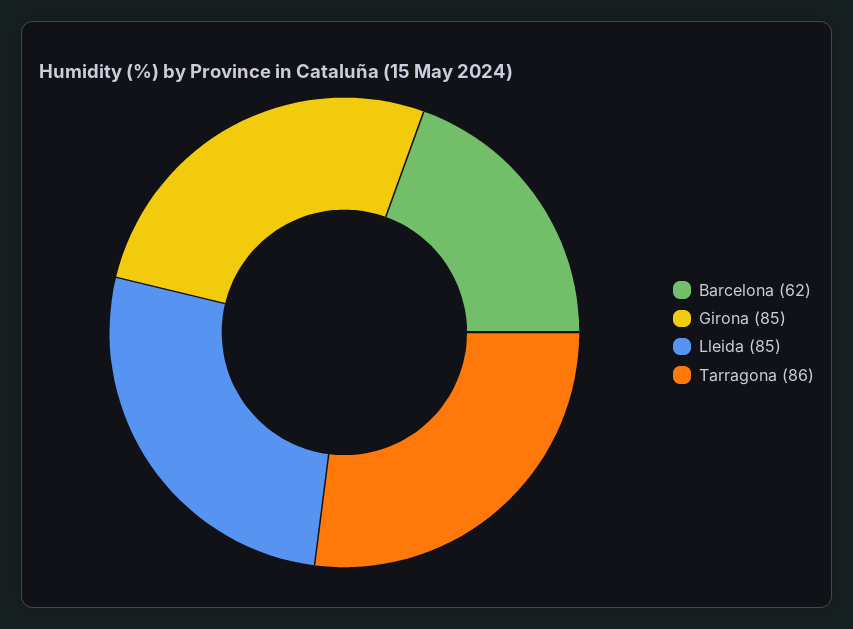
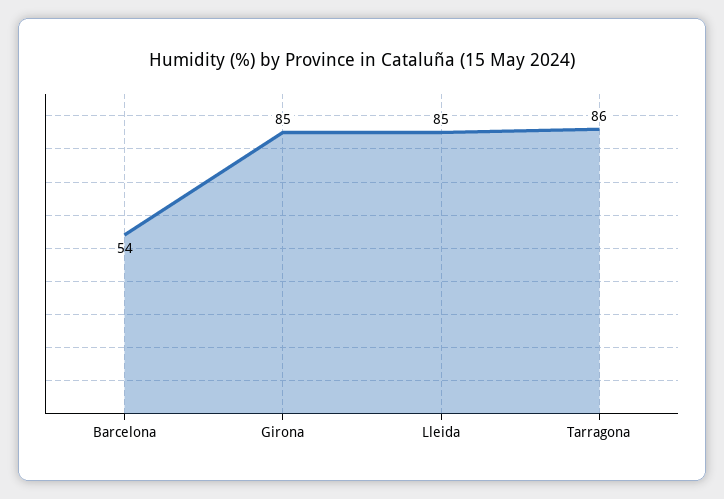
Barcelona: 62 -> 54

